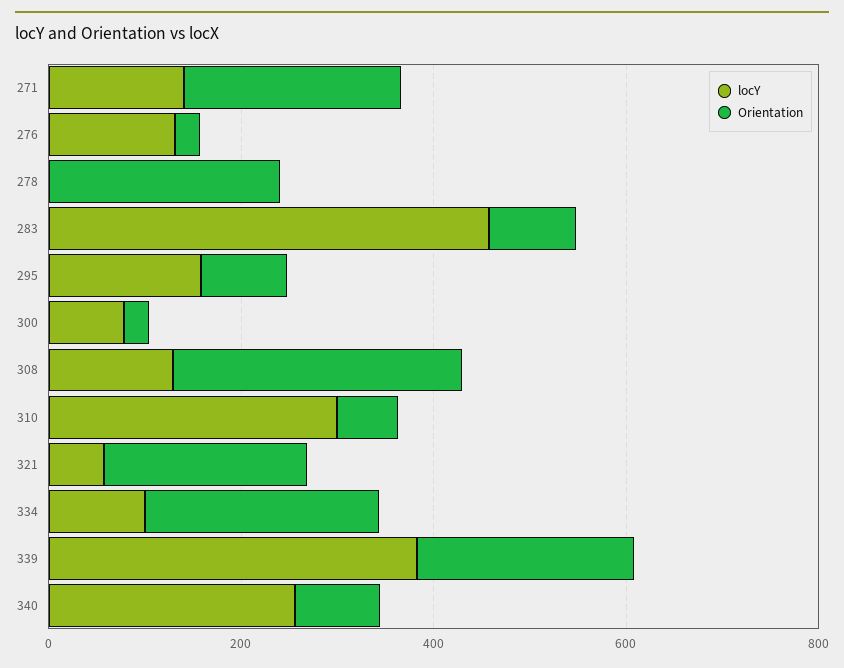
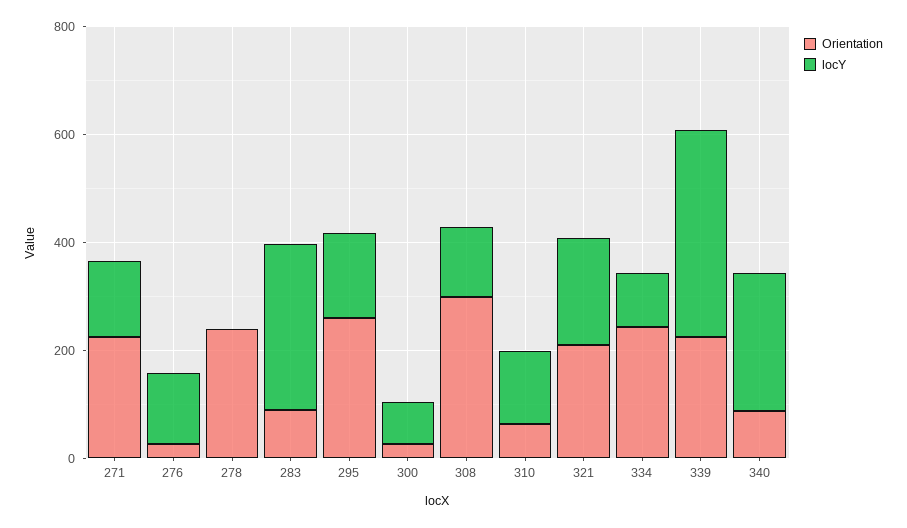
locY, 283: 450 -> 300
Orientation, 295: 100 -> 250
locY, 310: 300 -> 150
locY, 321: 50 -> 200

